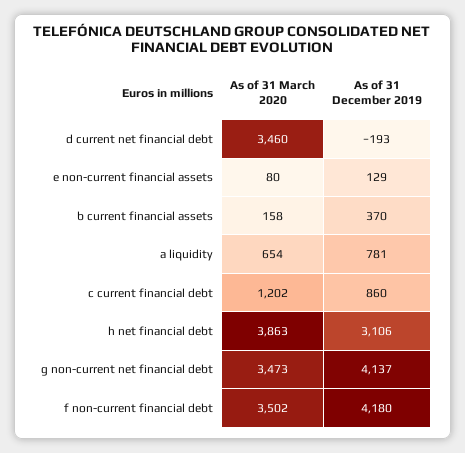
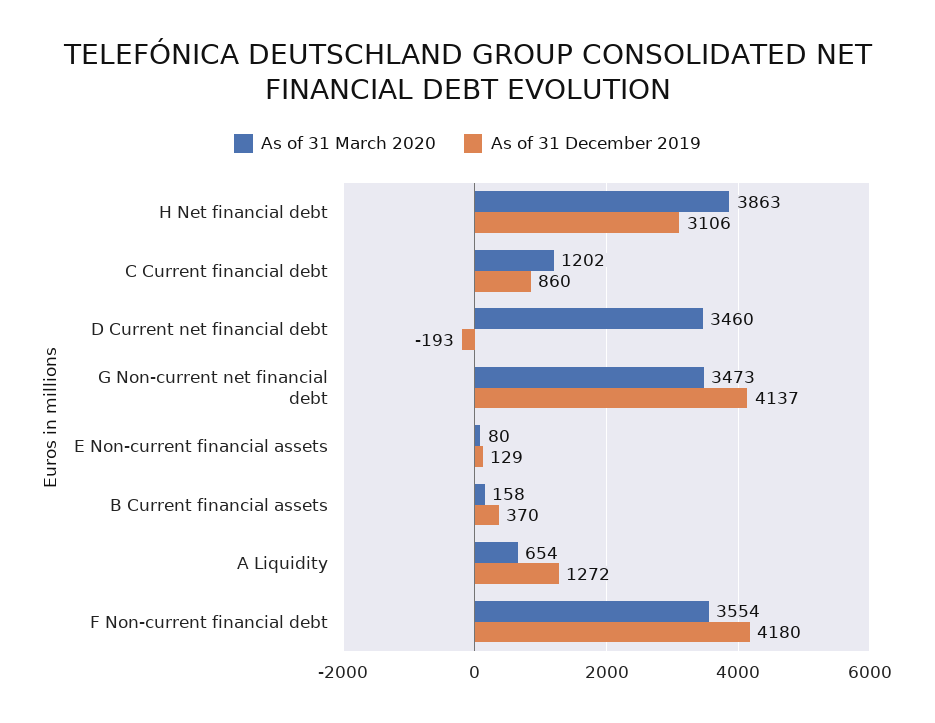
As of 31 December 2019, a liquidity: 781 -> 1272
As of 31 March 2020, f non-current financial debt: 3502 -> 3554

